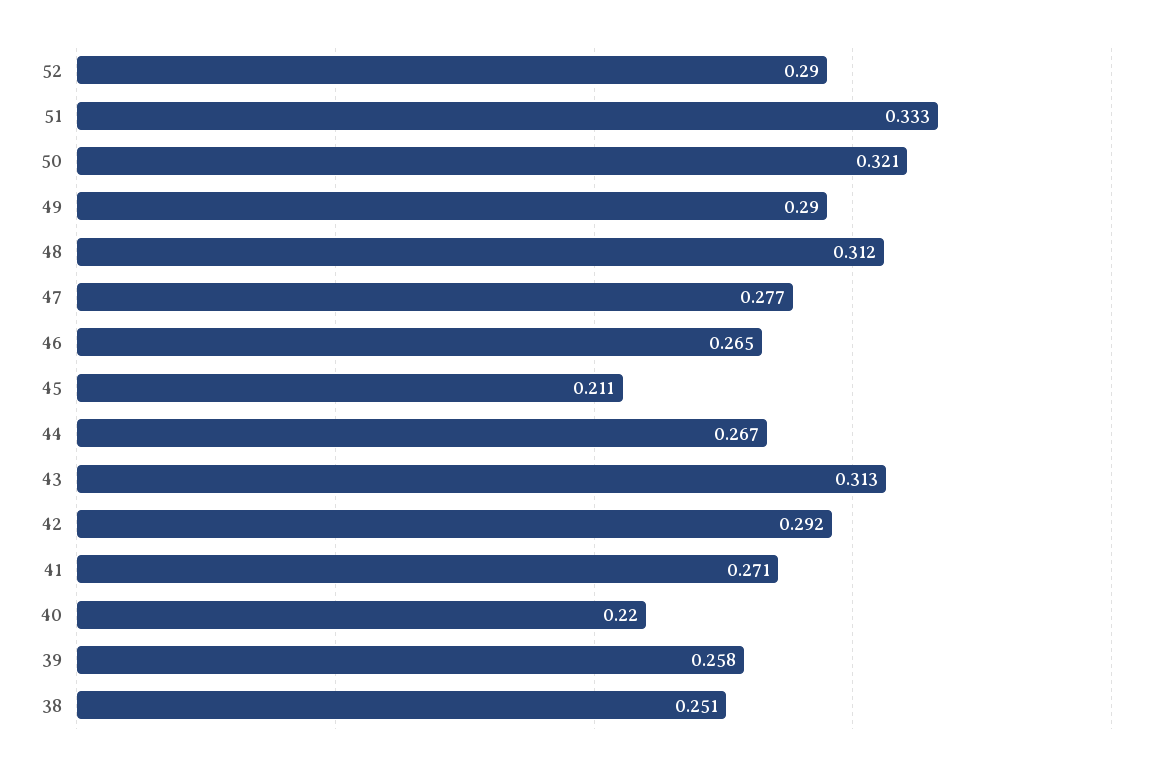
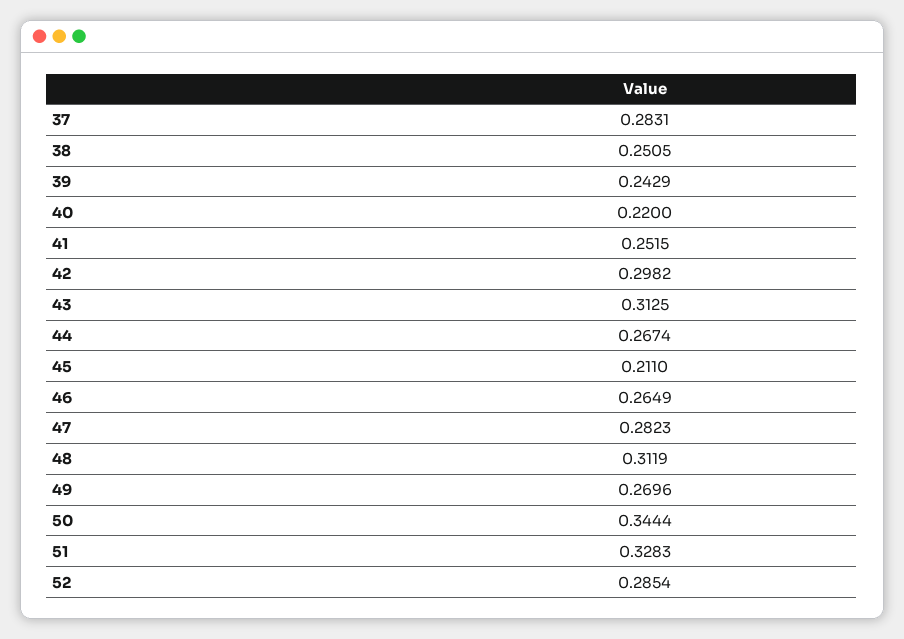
52: 0.29 -> 0.2854
51: 0.333 -> 0.3283
50: 0.321 -> 0.3444
49: 0.29 -> 0.2696
47: 0.277 -> 0.2823
42: 0.292 -> 0.2982
41: 0.271 -> 0.2515
39: 0.258 -> 0.2429
37: none -> 0.2831

